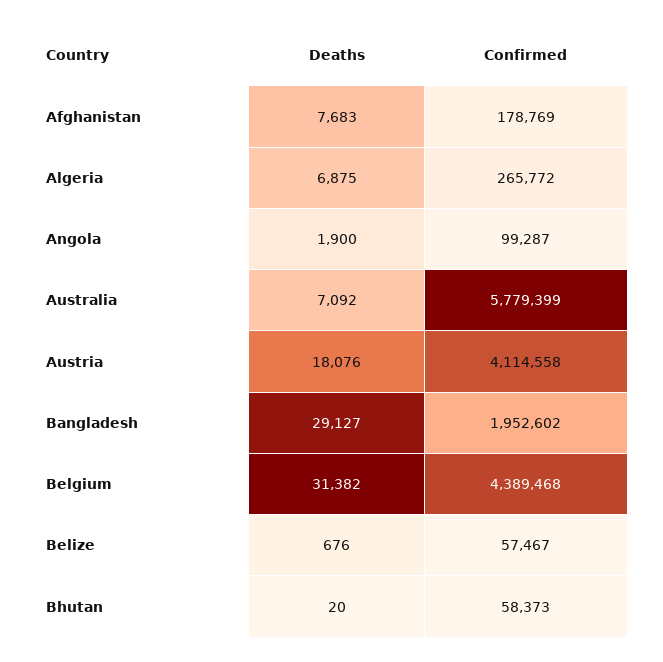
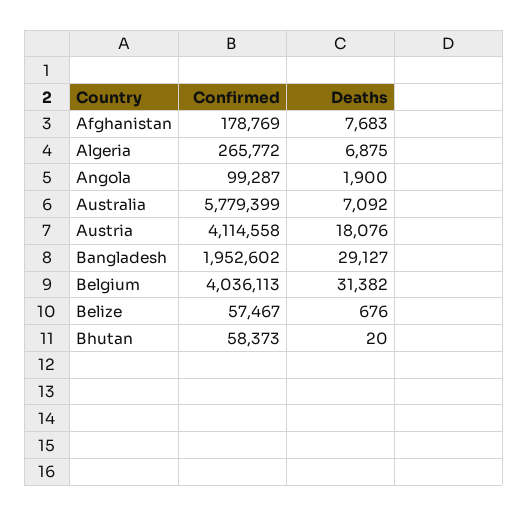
Confirmed, Belgium: 4389468 -> 4036113

